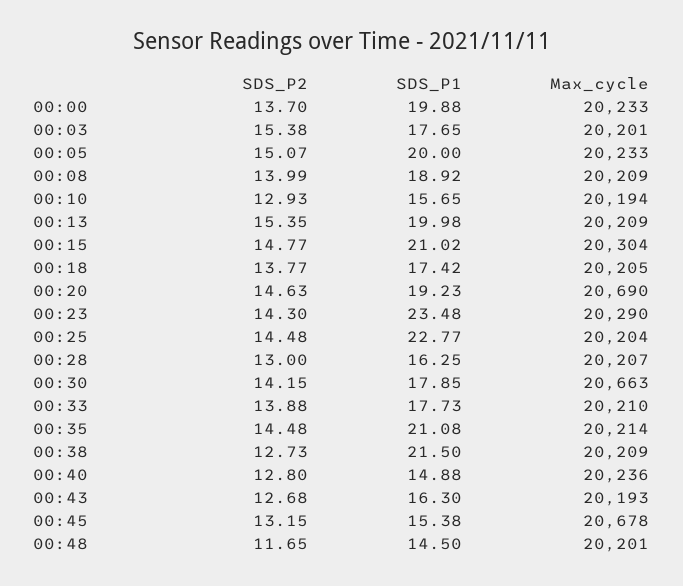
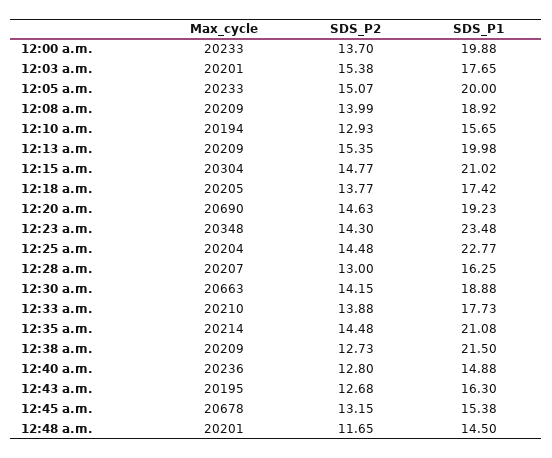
Max_cycle, 00:23: 20290 -> 20348
SDS_P1, 00:30: 17.85 -> 18.88
Max_cycle, 00:43: 20193 -> 20195

